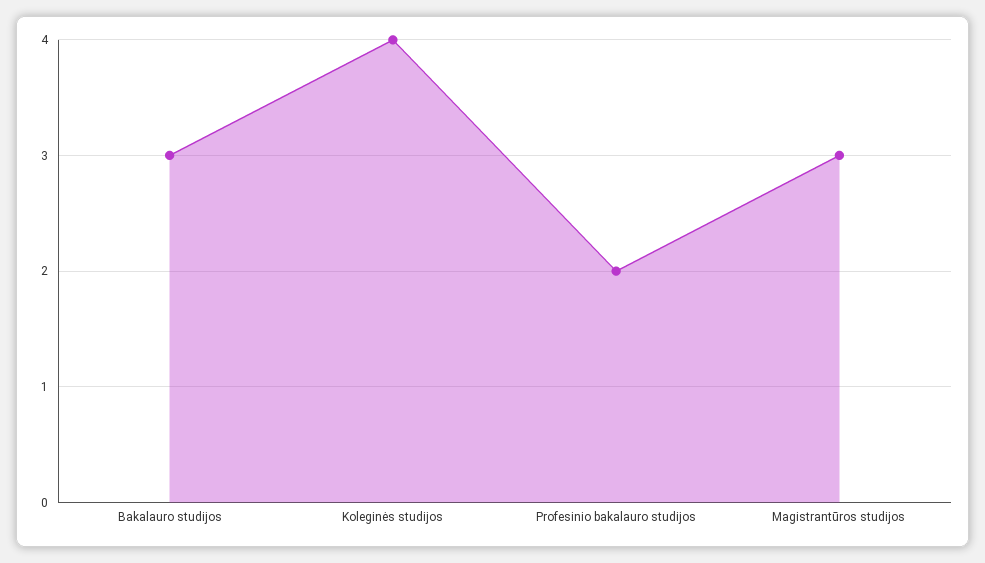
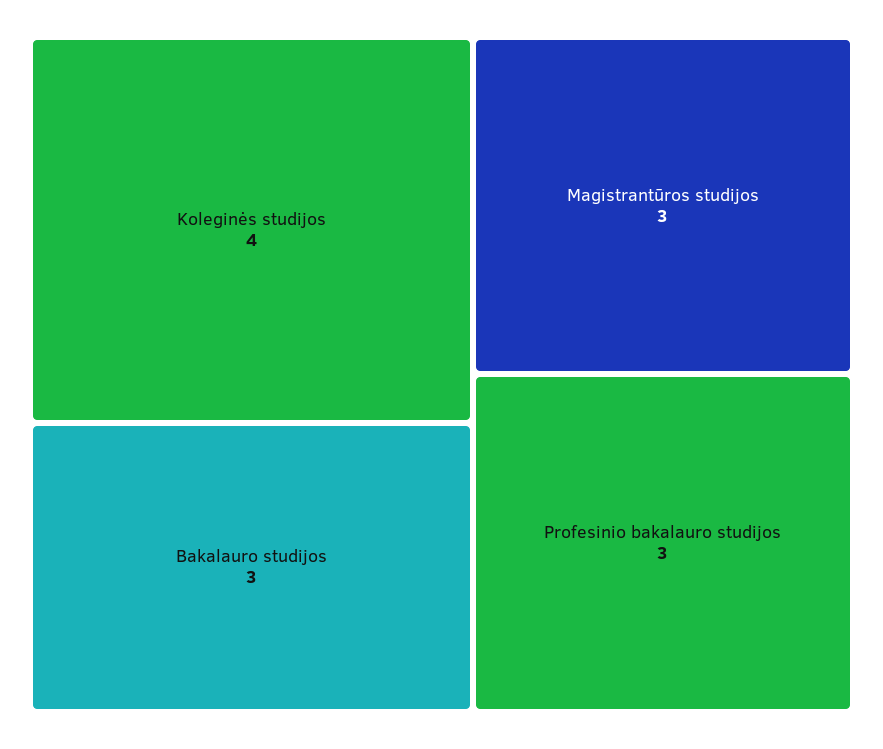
Profesinio bakalauro studijos: 2 -> 3

